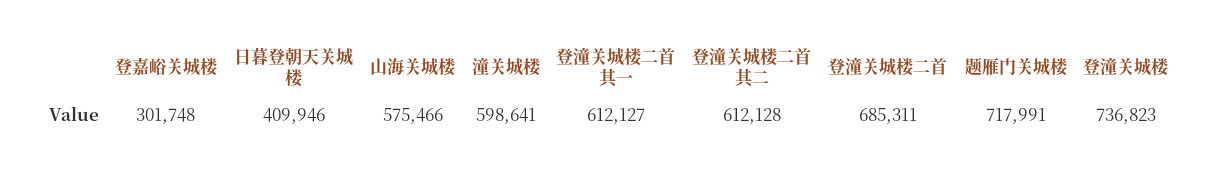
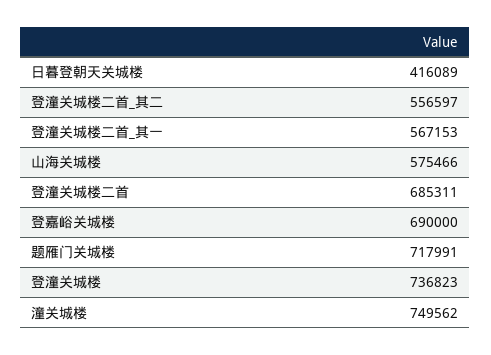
登嘉峪关城楼: 301748 -> 690000
日暮登朝天关城楼: 409946 -> 416089
潼关城楼: 598641 -> 749562
登潼关城楼二首 其一: 612127 -> 567153
登潼关城楼二首 其二: 612128 -> 556597

